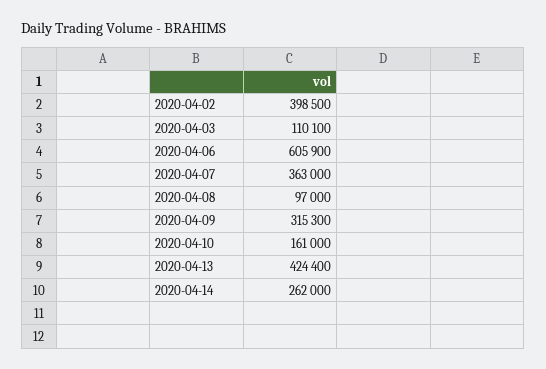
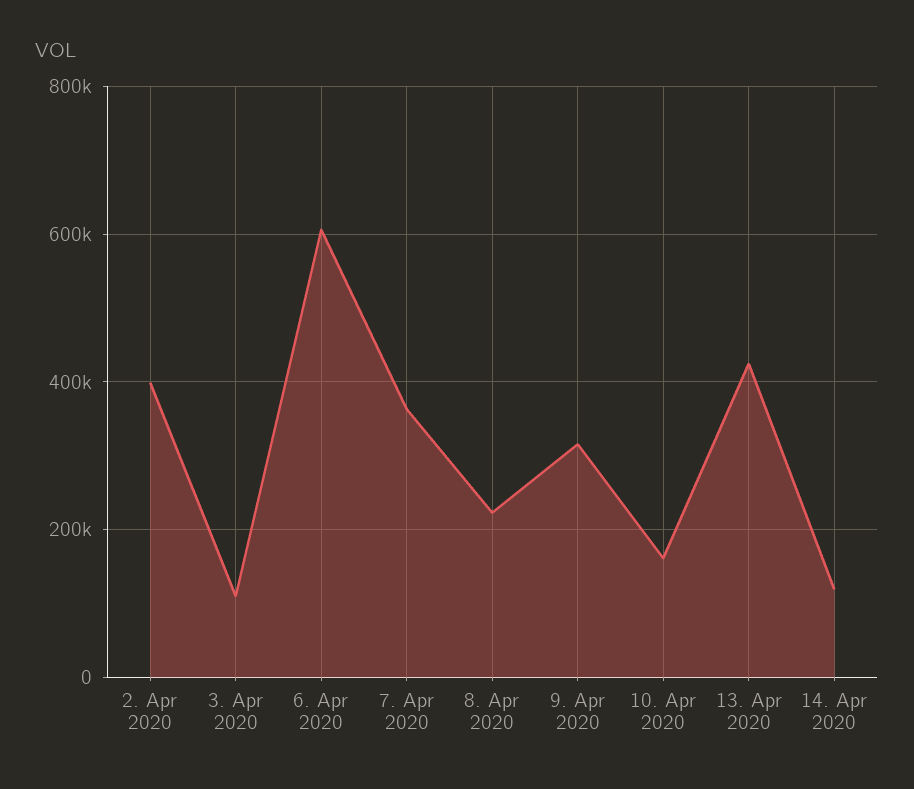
2020-04-08: 97000 -> 220000
2020-04-14: 262000 -> 120000

